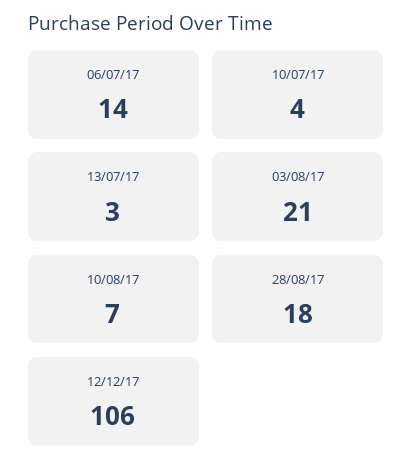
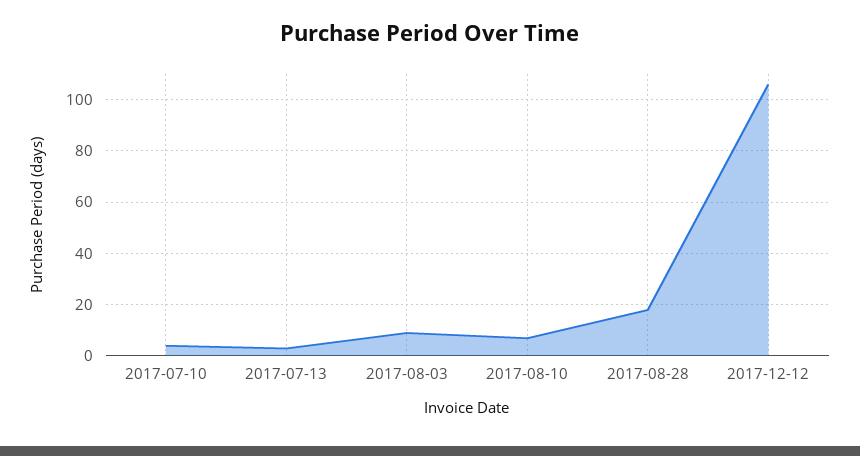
06/07/17: 14 -> none
03/08/17: 21 -> 10

